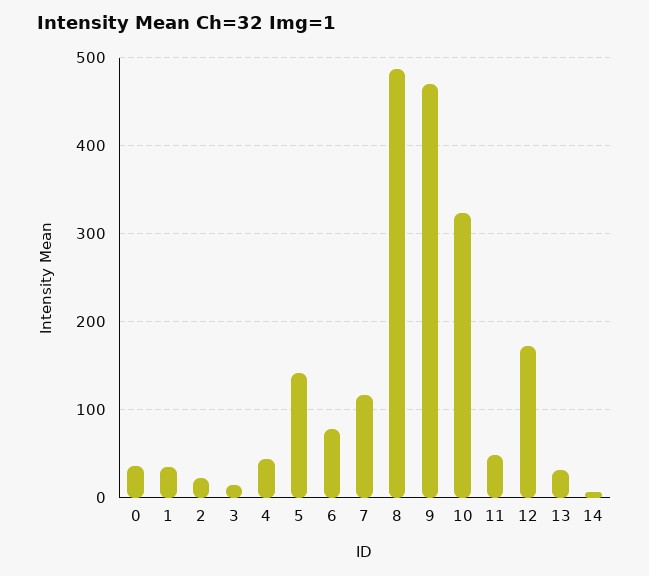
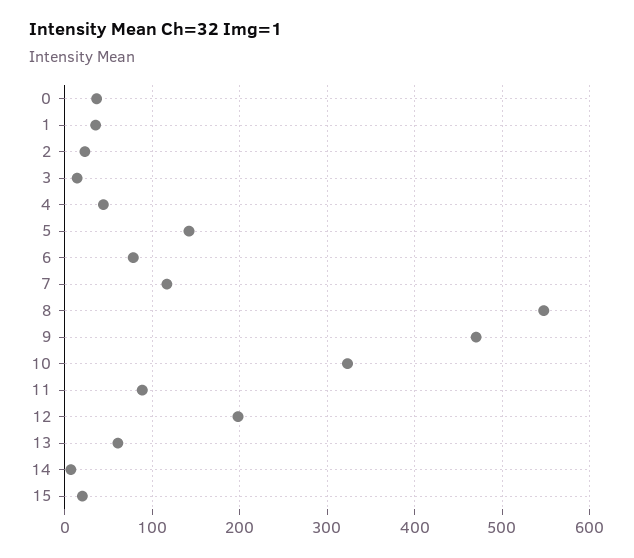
8: 490 -> 550
11: 50 -> 90
12: 170 -> 200
13: 30 -> 60
15: none -> 20

